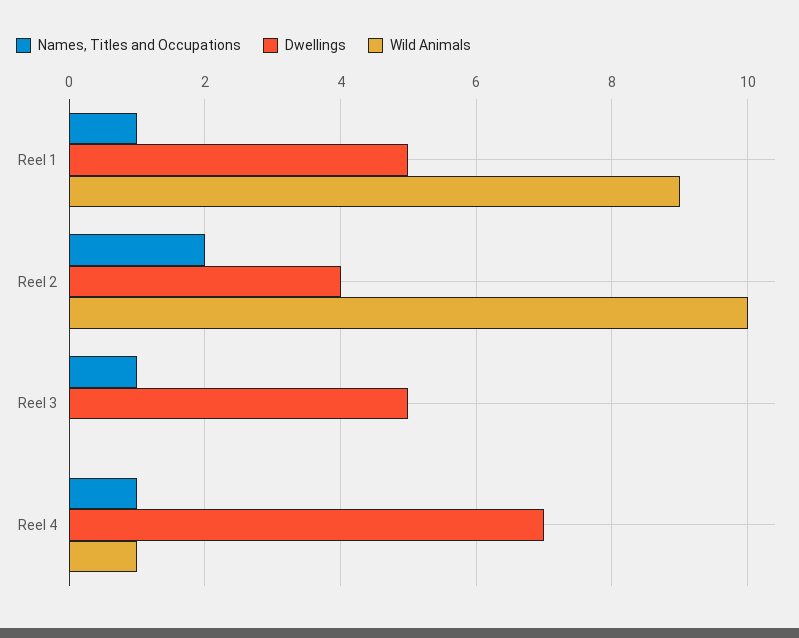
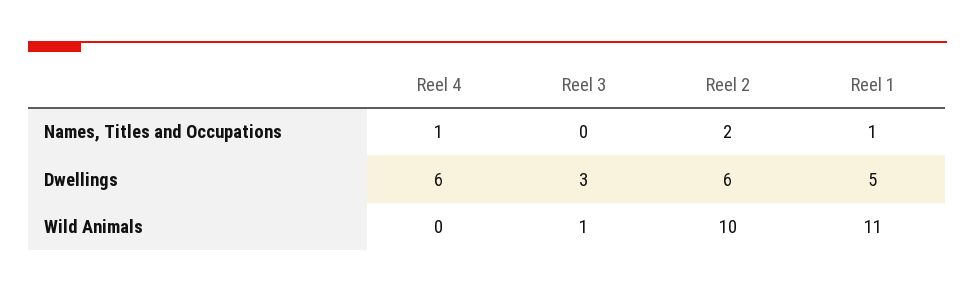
Wild Animals, Reel 1: 9 -> 11
Dwellings, Reel 2: 4 -> 6
Names, Titles and Occupations, Reel 3: 1 -> 0
Dwellings, Reel 3: 5 -> 3
Wild Animals, Reel 3: 0 -> 1
Dwellings, Reel 4: 7 -> 6
Wild Animals, Reel 4: 1 -> 0

